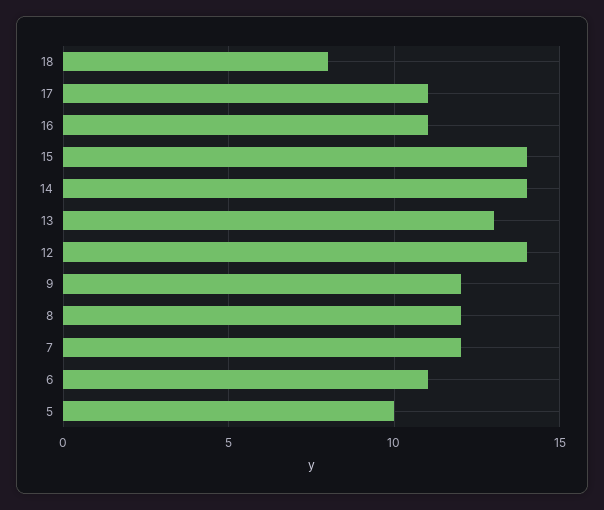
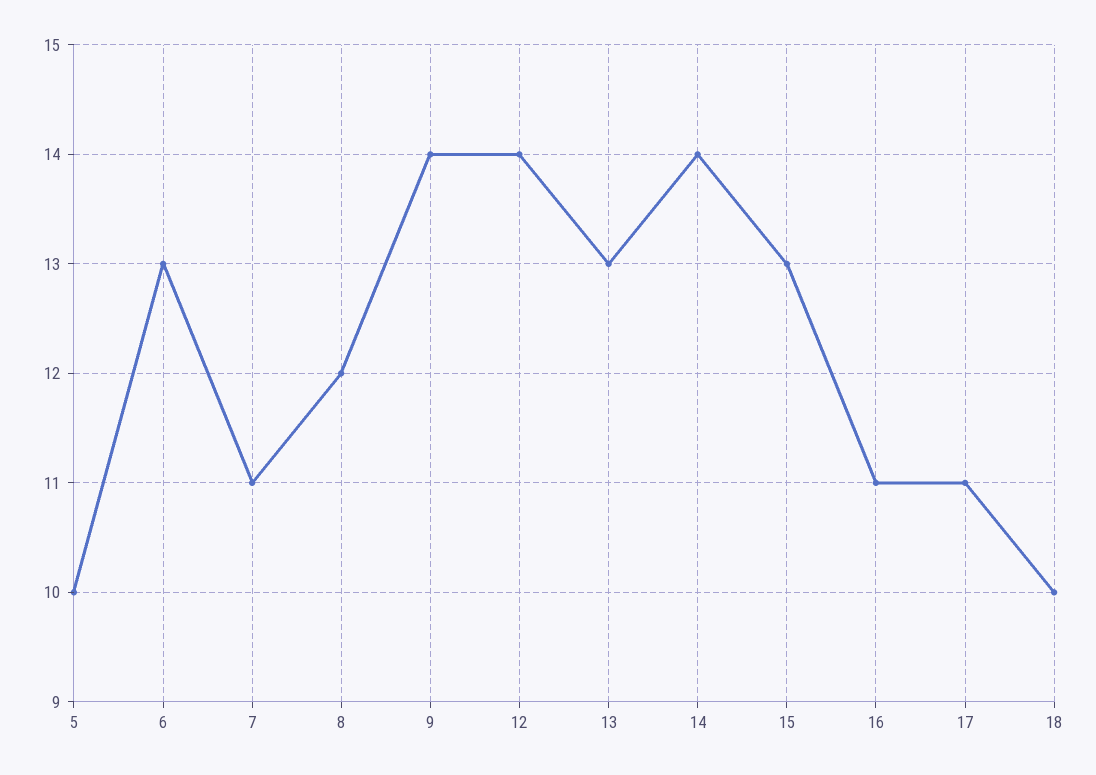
18: 8 -> 10
15: 14 -> 13
9: 12 -> 14
7: 12 -> 11
6: 11 -> 13

